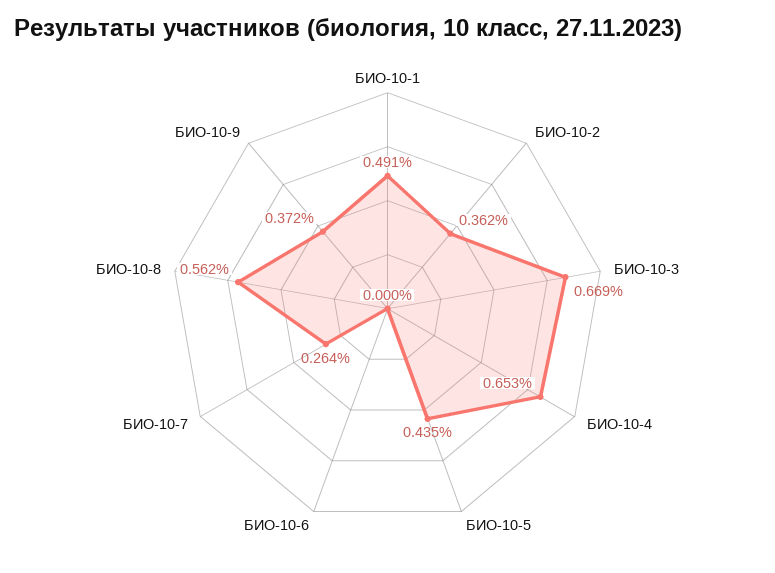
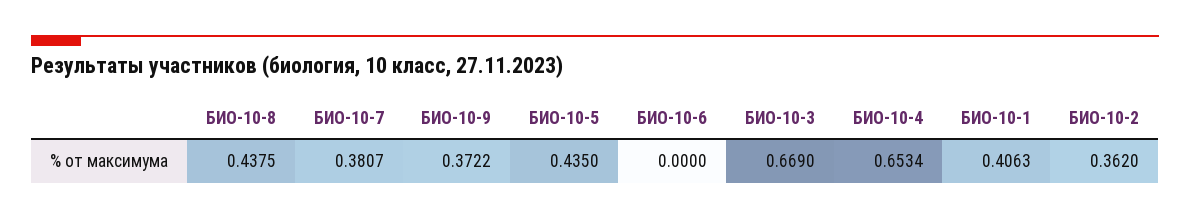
БИО-10-1: 0.491 -> 0.4063
БИО-10-7: 0.264 -> 0.3807
БИО-10-8: 0.562 -> 0.4375

